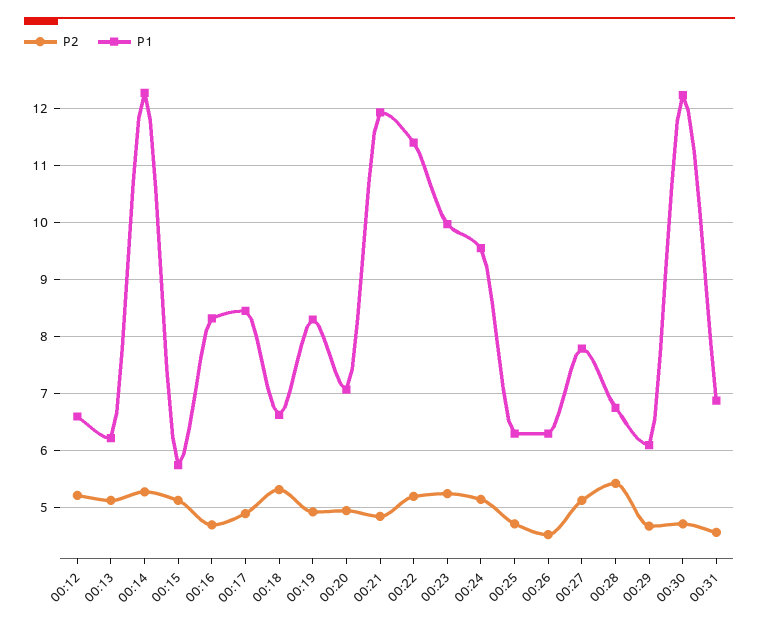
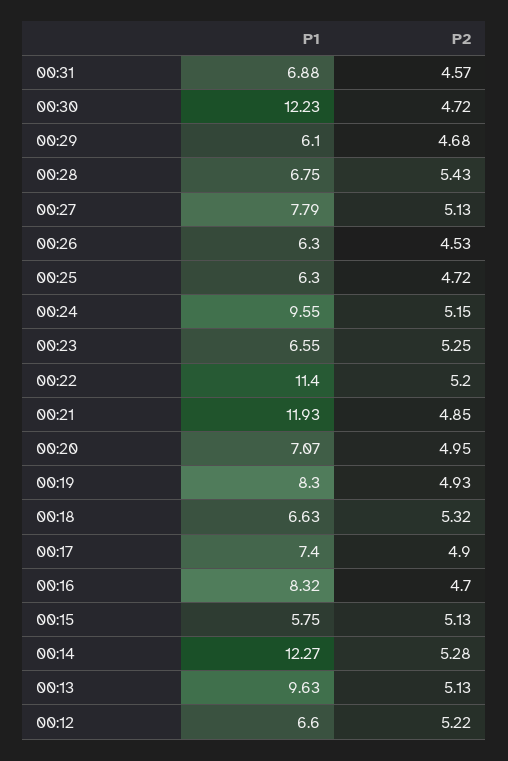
P1, 00:13: 6.2 -> 9.63
P1, 00:17: 8.4 -> 7.4
P1, 00:23: 10 -> 6.55

